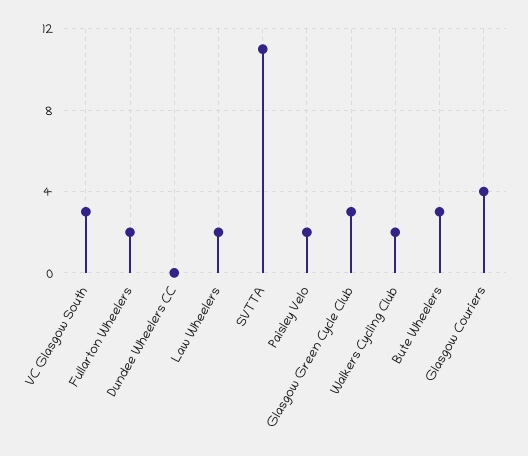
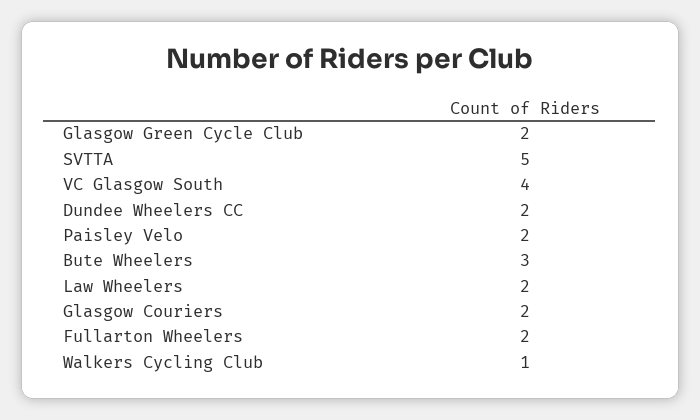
VC Glasgow South: 3 -> 4
Dundee Wheelers CC: 0 -> 2
SVTTA: 11 -> 5
Glasgow Green Cycle Club: 3 -> 2
Walkers Cycling Club: 2 -> 1
Glasgow Couriers: 4 -> 2

